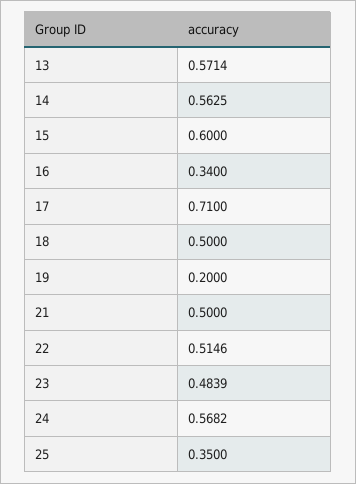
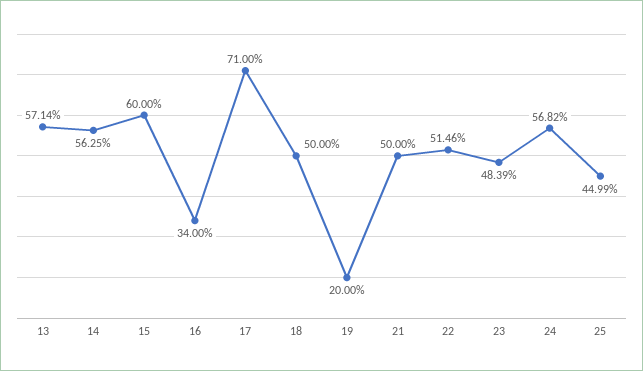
25: 0.35 -> 0.4499

